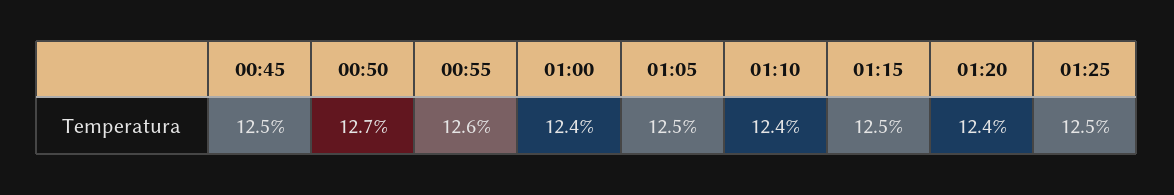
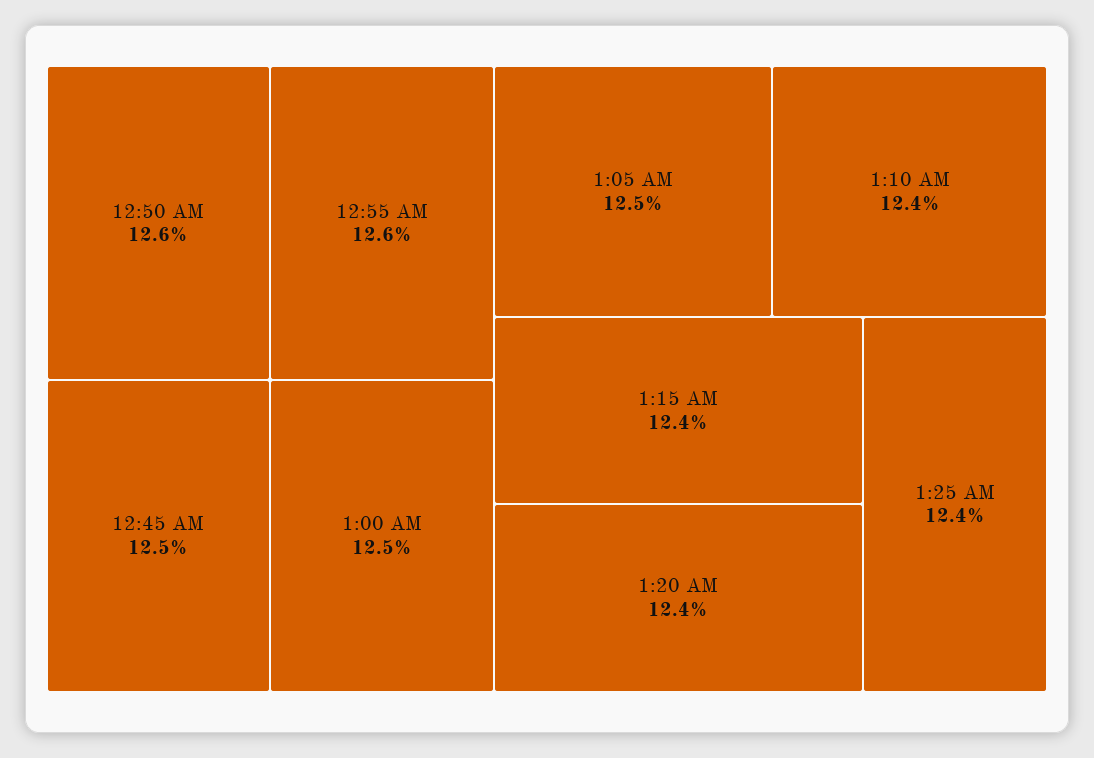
00:50: 12.7 -> 12.6
01:00: 12.4 -> 12.5
01:15: 12.5 -> 12.4
01:25: 12.5 -> 12.4

